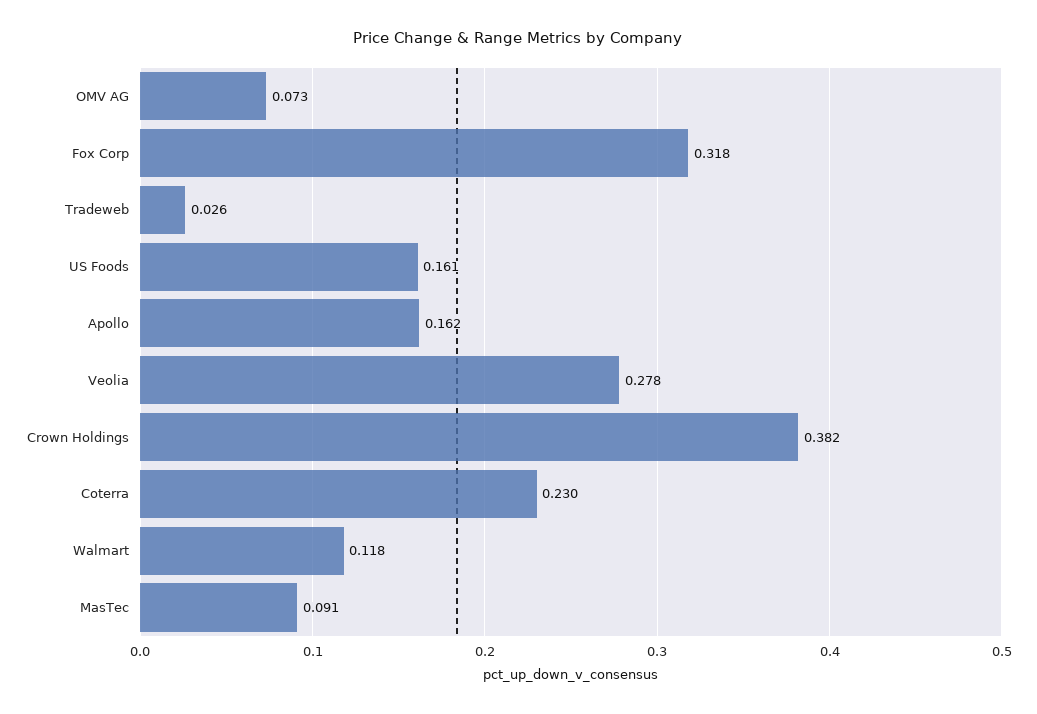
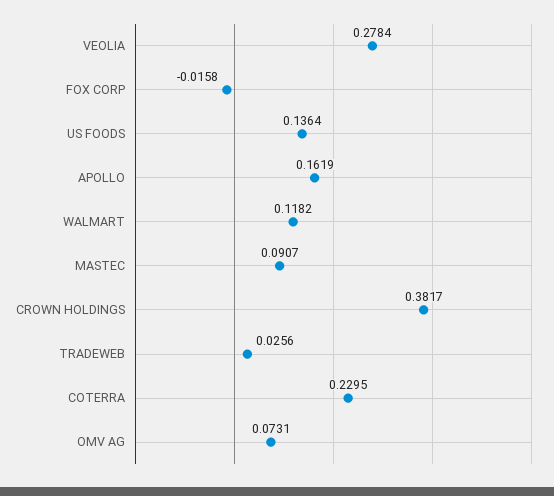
Fox Corp: 0.318 -> -0.0158
US Foods: 0.161 -> 0.1364

